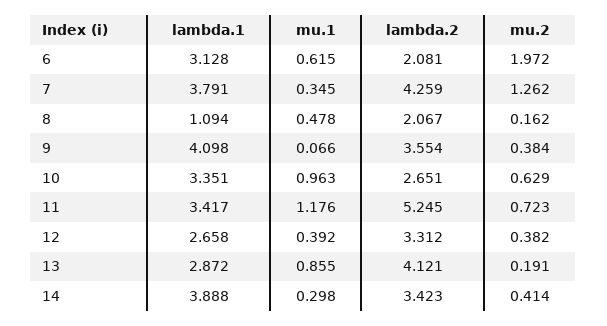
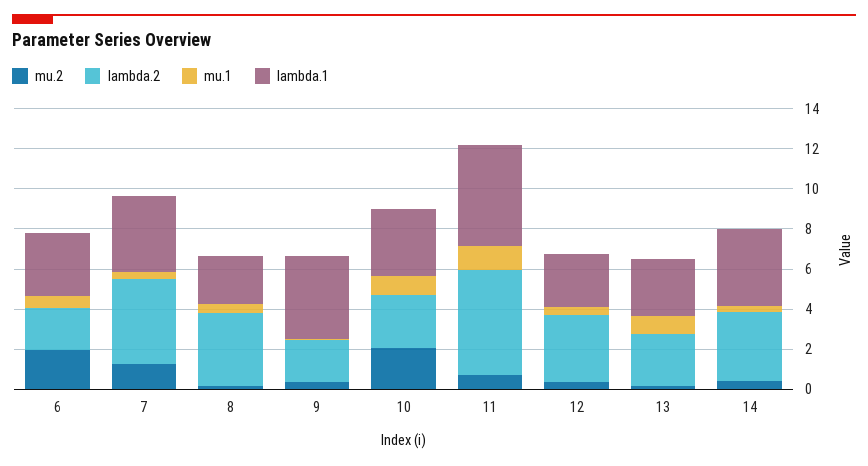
lambda.1, 8: 1.094 -> 2.5
lambda.2, 8: 2.067 -> 3.5
lambda.2, 9: 3.554 -> 2
mu.2, 10: 0.629 -> 2
lambda.1, 11: 3.417 -> 5
lambda.2, 13: 4.121 -> 2.5

